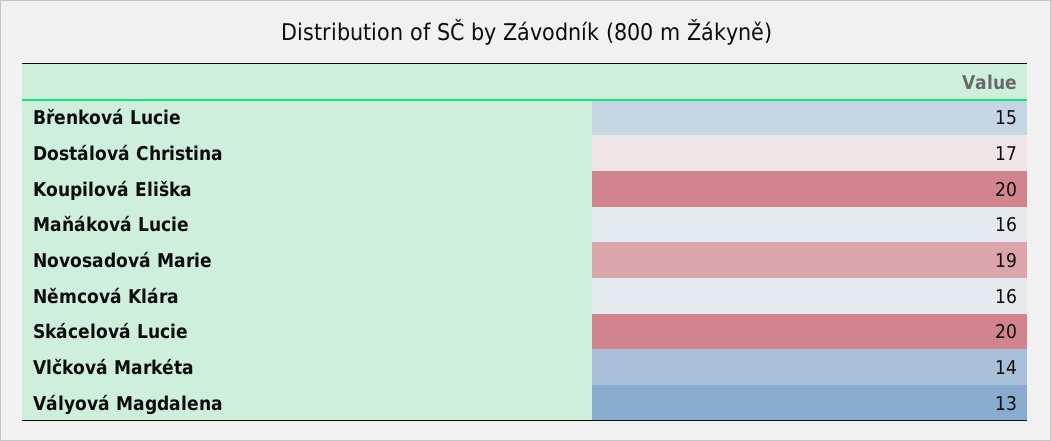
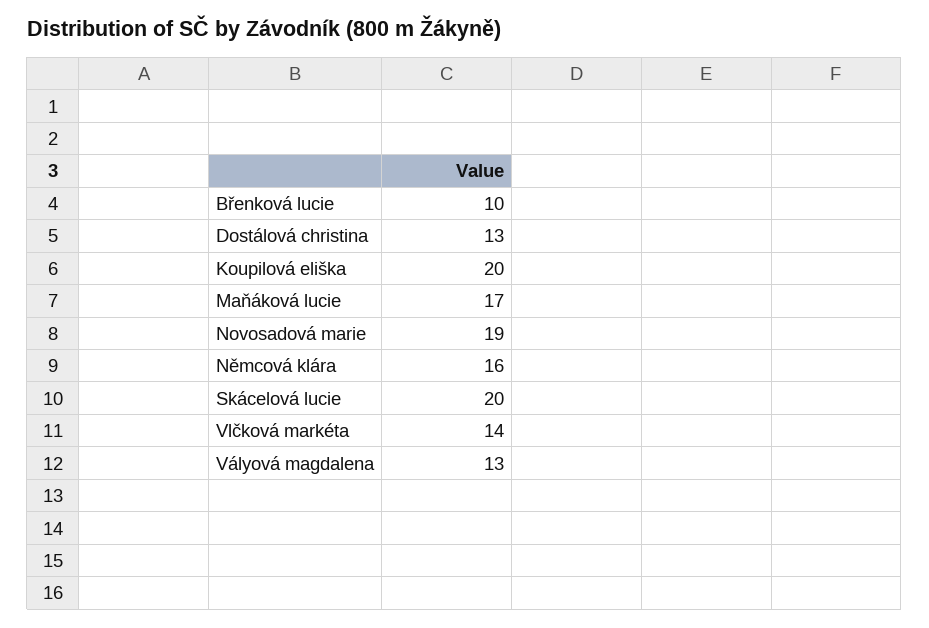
Břenková Lucie: 15 -> 10
Dostálová Christina: 17 -> 13
Maňáková Lucie: 16 -> 17

